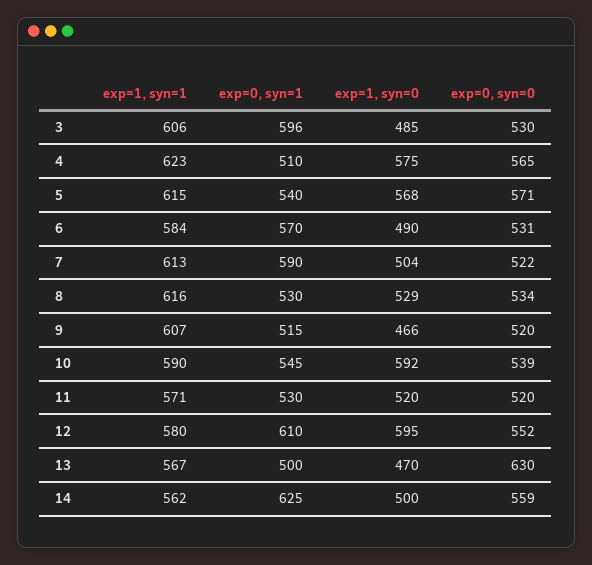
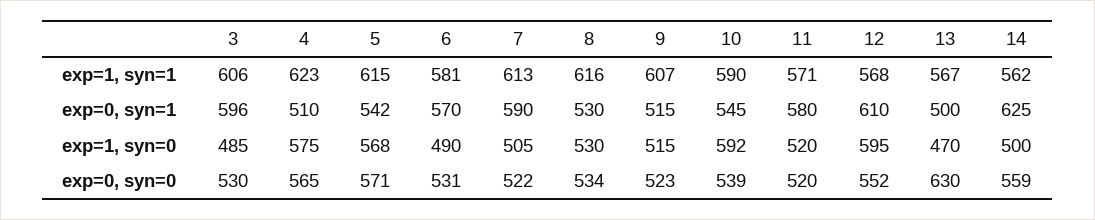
exp=0, syn=1, 5: 540 -> 542
exp=1, syn=1, 6: 584 -> 581
exp=1, syn=0, 7: 504 -> 505
exp=1, syn=0, 8: 529 -> 530
exp=1, syn=0, 9: 466 -> 515
exp=0, syn=0, 9: 520 -> 523
exp=0, syn=1, 11: 530 -> 580
exp=1, syn=1, 12: 580 -> 568

